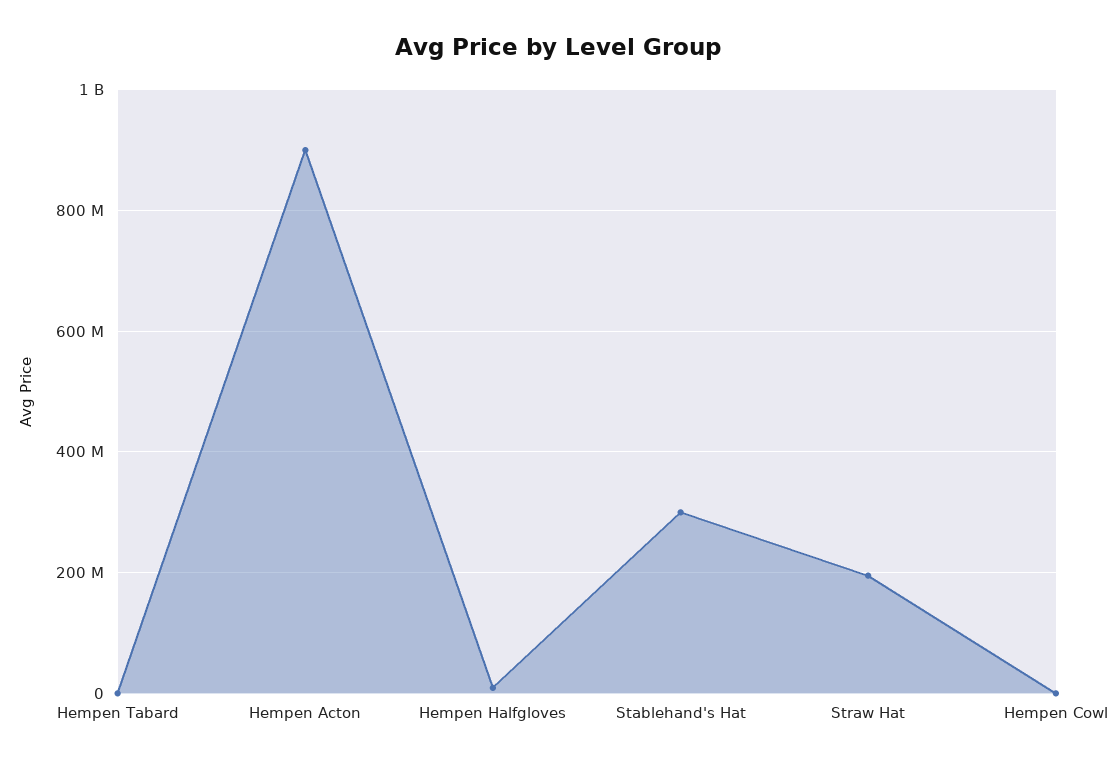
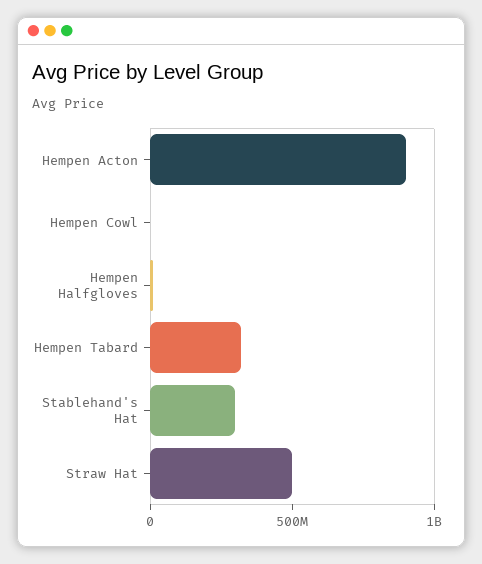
Hempen Tabard: 0 -> 300000000
Straw Hat: 200000000 -> 500000000

